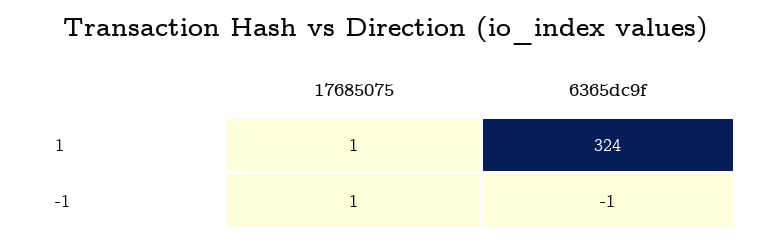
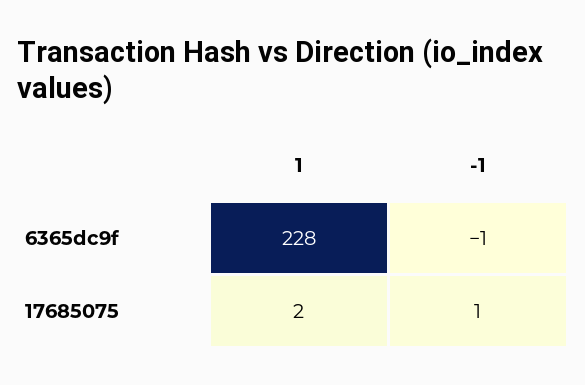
17685075, 1: 1 -> 2
6365dc9f, 1: 324 -> 228

